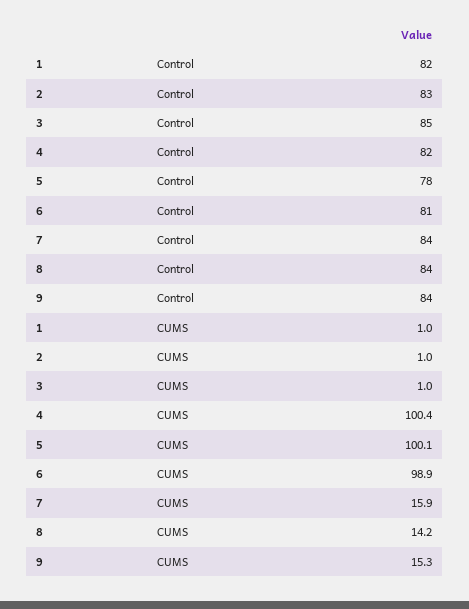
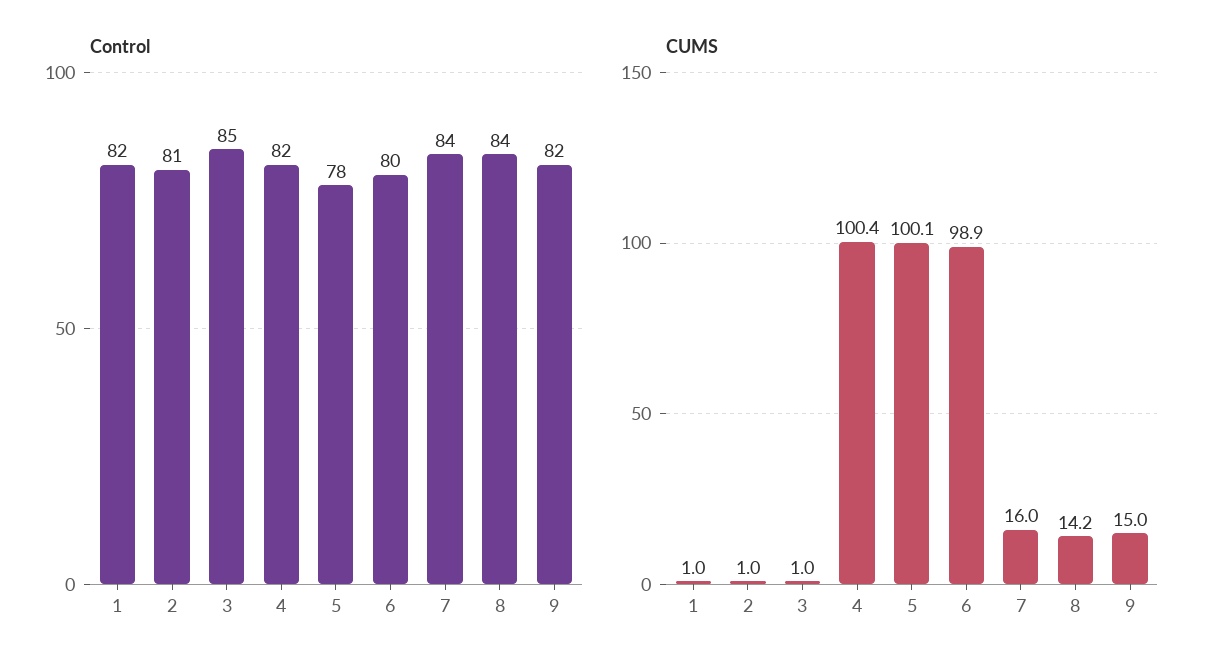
Control, 2: 83 -> 81
Control, 6: 81 -> 80
Control, 9: 84 -> 82
CUMS, 7: 15.9 -> 16
CUMS, 9: 15.3 -> 15

